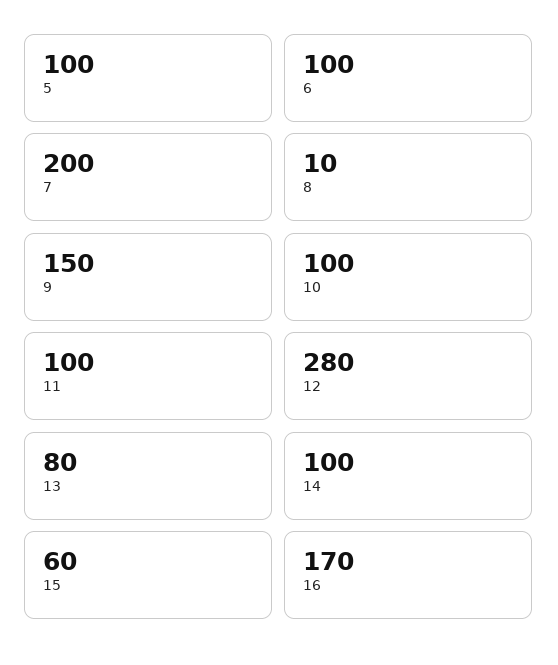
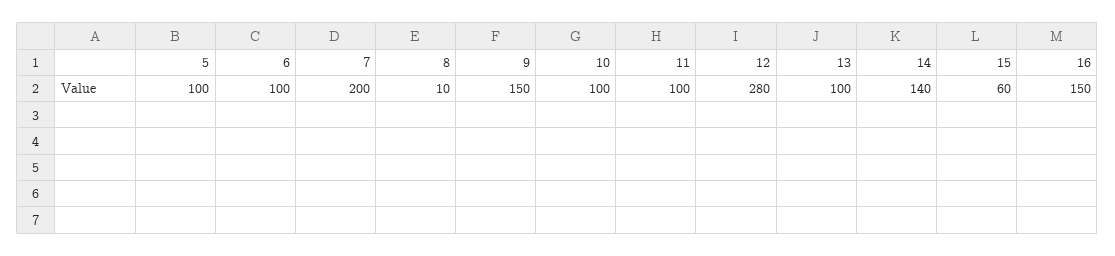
13: 80 -> 100
14: 100 -> 140
16: 170 -> 150

